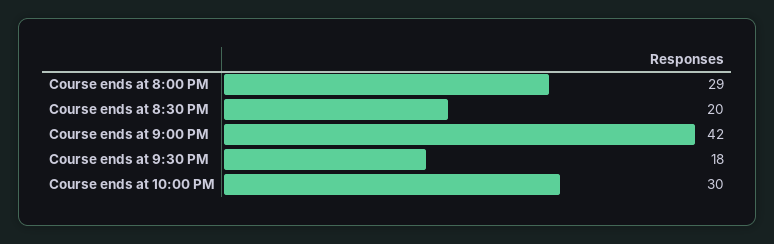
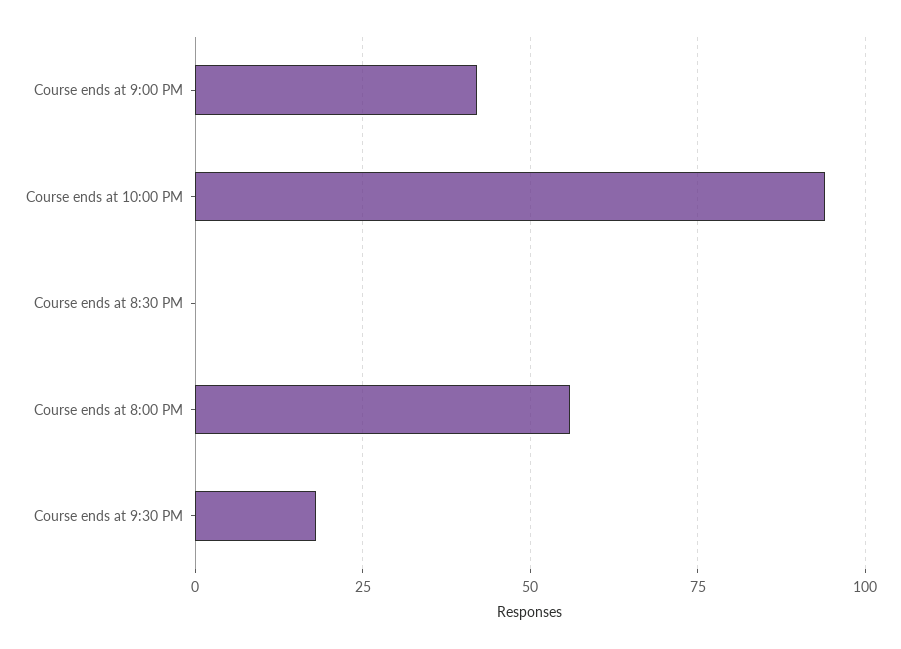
Course ends at 8:00 PM: 29 -> 55
Course ends at 8:30 PM: 20 -> 0
Course ends at 10:00 PM: 30 -> 95

